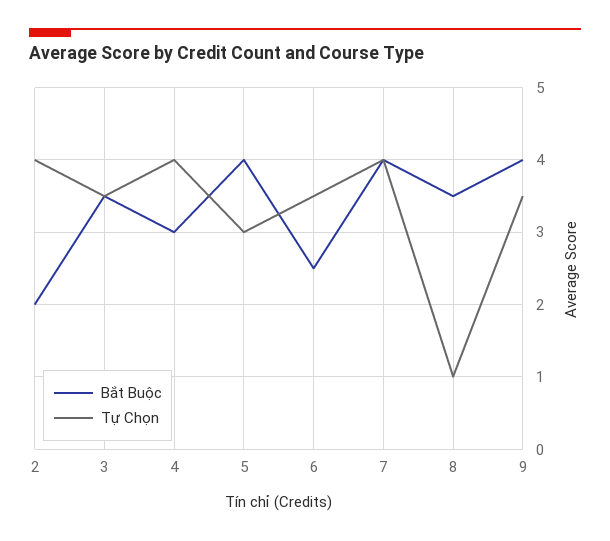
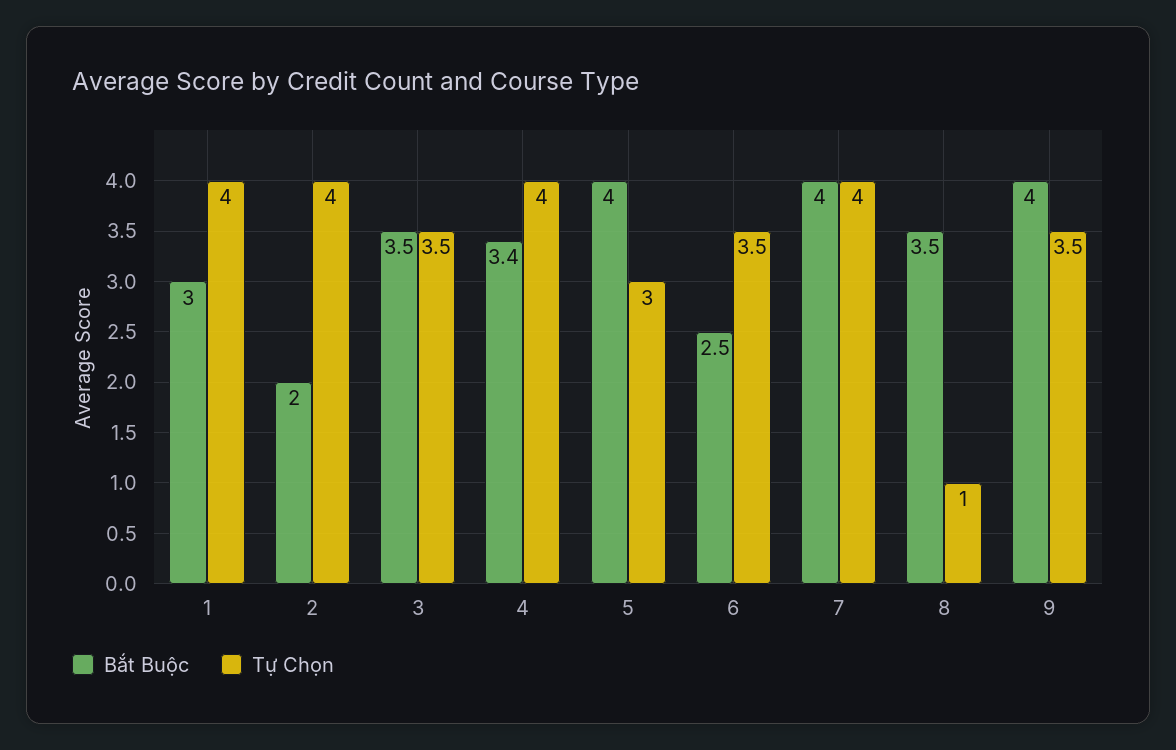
Bắt Buộc, 4: 3 -> 3.4
Bắt Buộc, 1: none -> 3
Tự Chọn, 1: none -> 4

